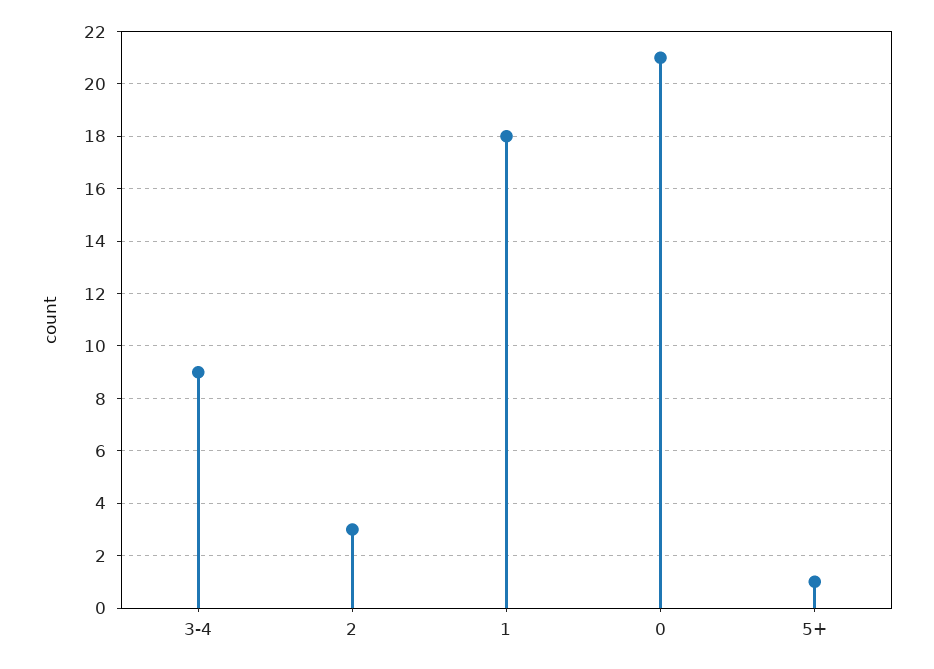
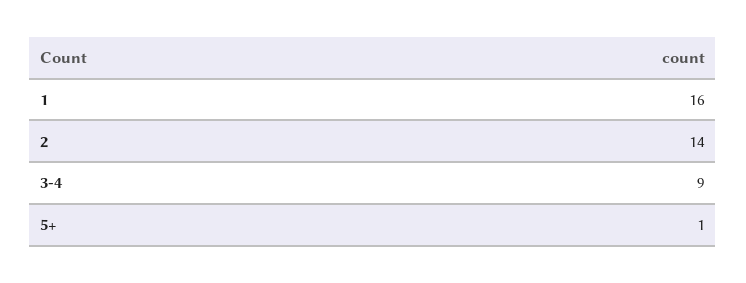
2: 3 -> 14
1: 18 -> 16
0: 21 -> none

